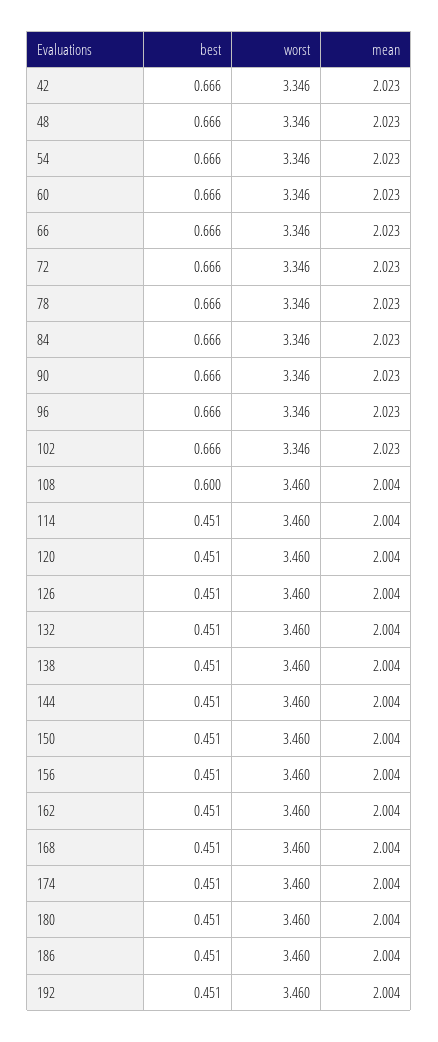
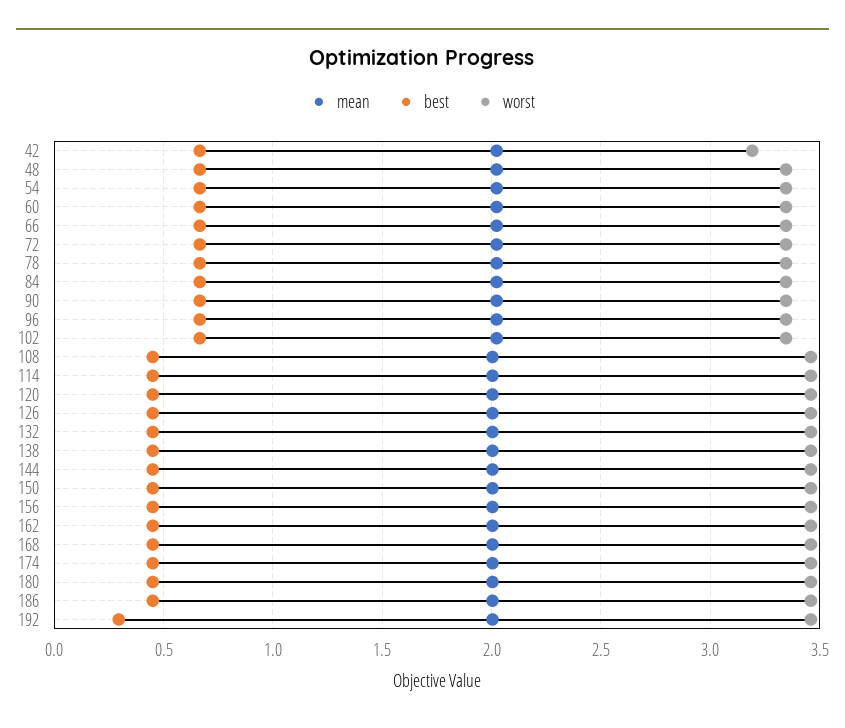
worst, 42: 3.346 -> 3.2
best, 108: 0.6 -> 0.45
best, 192: 0.451 -> 0.3

